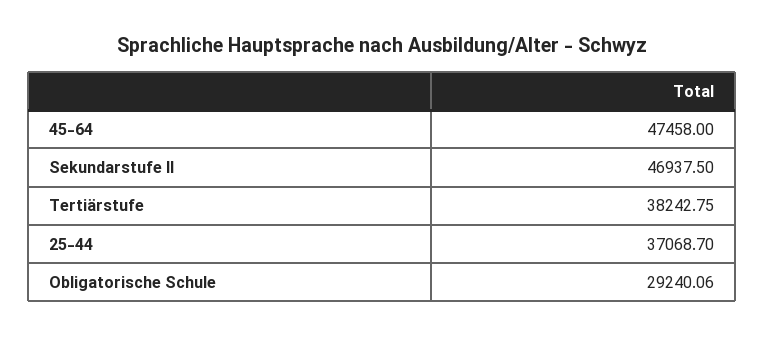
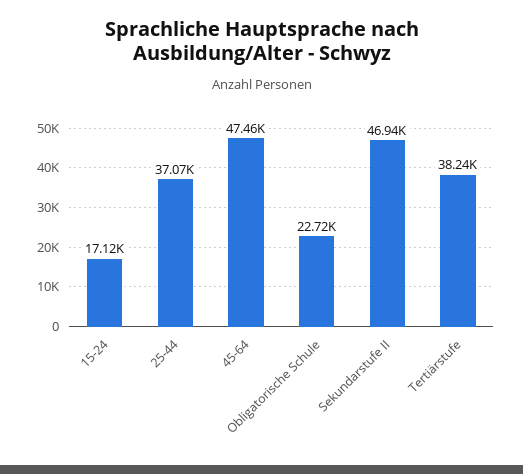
Obligatorische Schule: 29240.06 -> 22720
15-24: none -> 17120

